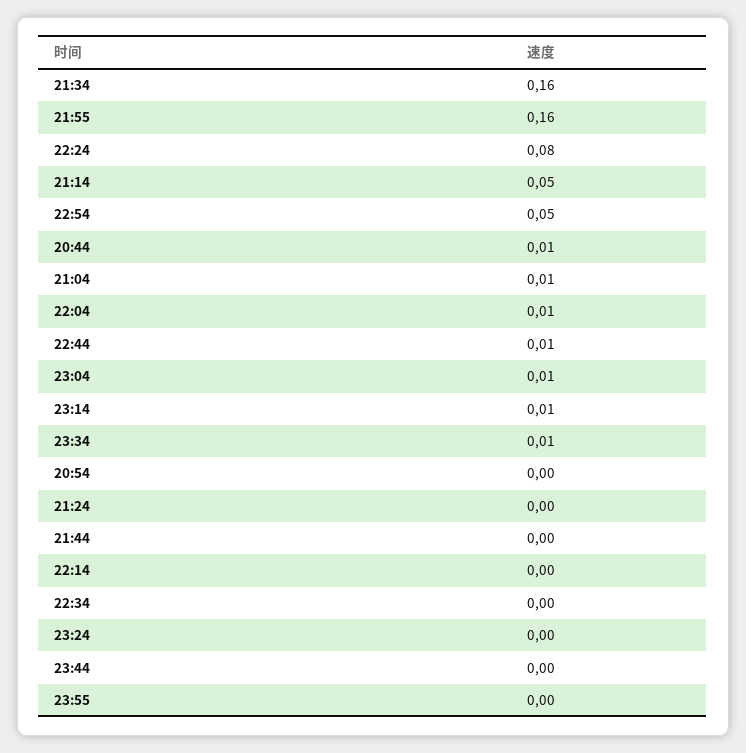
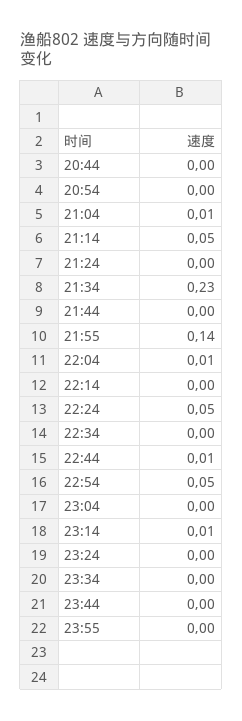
21:34: 0.16 -> 0.23
21:55: 0.16 -> 0.14
22:24: 0.08 -> 0.05
20:44: 0.01 -> 0
23:04: 0.01 -> 0
23:34: 0.01 -> 0

